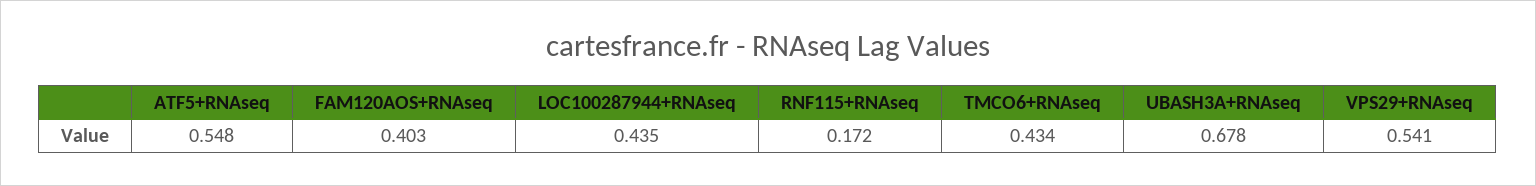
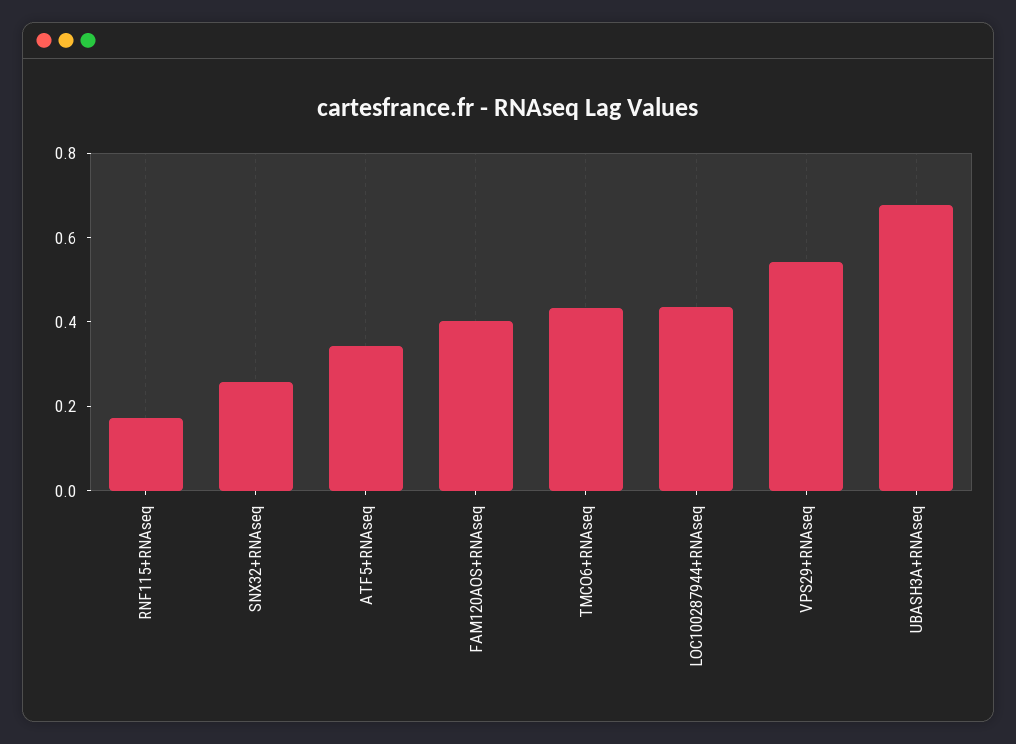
ATF5+RNAseq: 0.548 -> 0.35
SNX32+RNAseq: none -> 0.25

